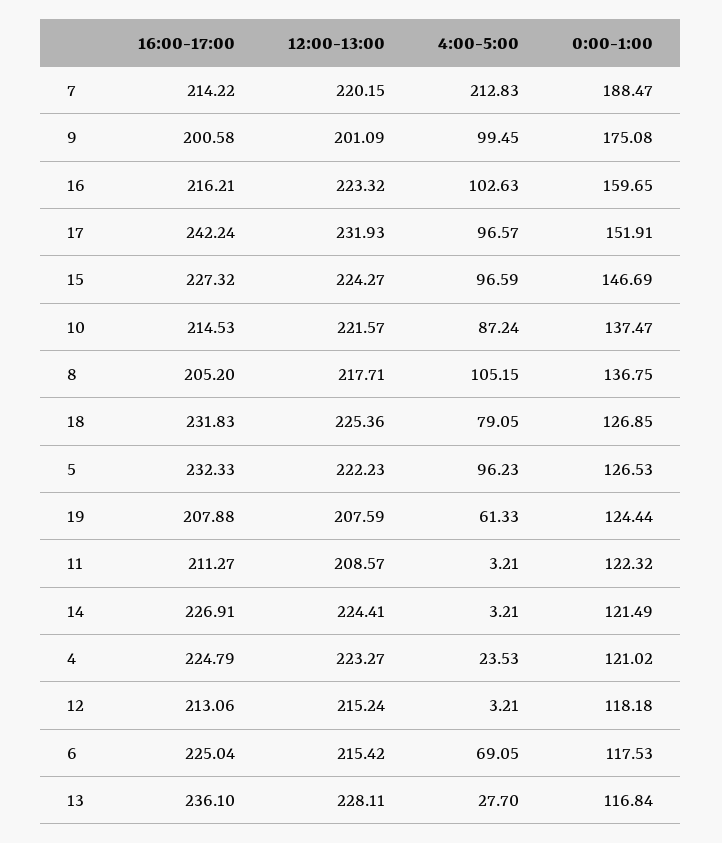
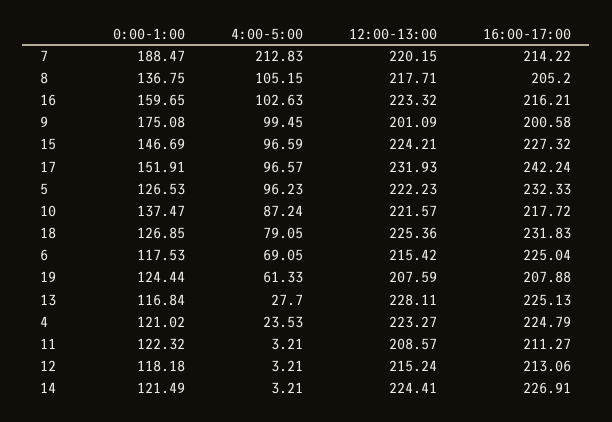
12:00-13:00, 15: 224.27 -> 224.21
16:00-17:00, 10: 214.53 -> 217.72
16:00-17:00, 13: 236.1 -> 225.13

